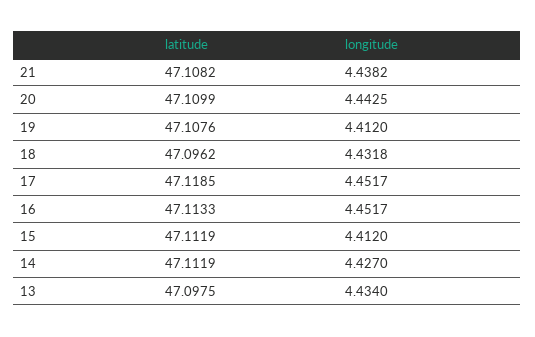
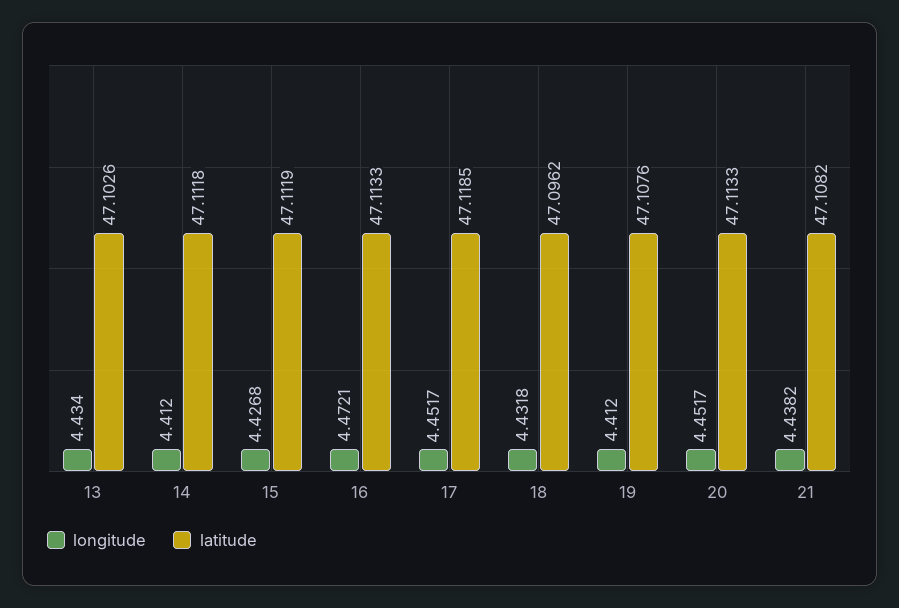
latitude, 20: 47.1099 -> 47.1133
longitude, 20: 4.4425 -> 4.4517
longitude, 16: 4.4517 -> 4.4721
longitude, 15: 4.412 -> 4.4268
latitude, 14: 47.1119 -> 47.1118
longitude, 14: 4.427 -> 4.412
latitude, 13: 47.0975 -> 47.1026

